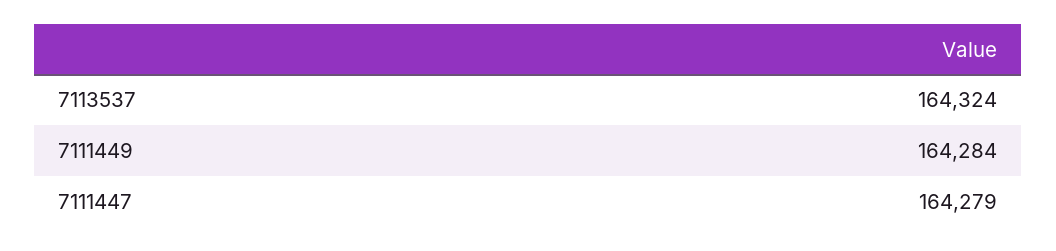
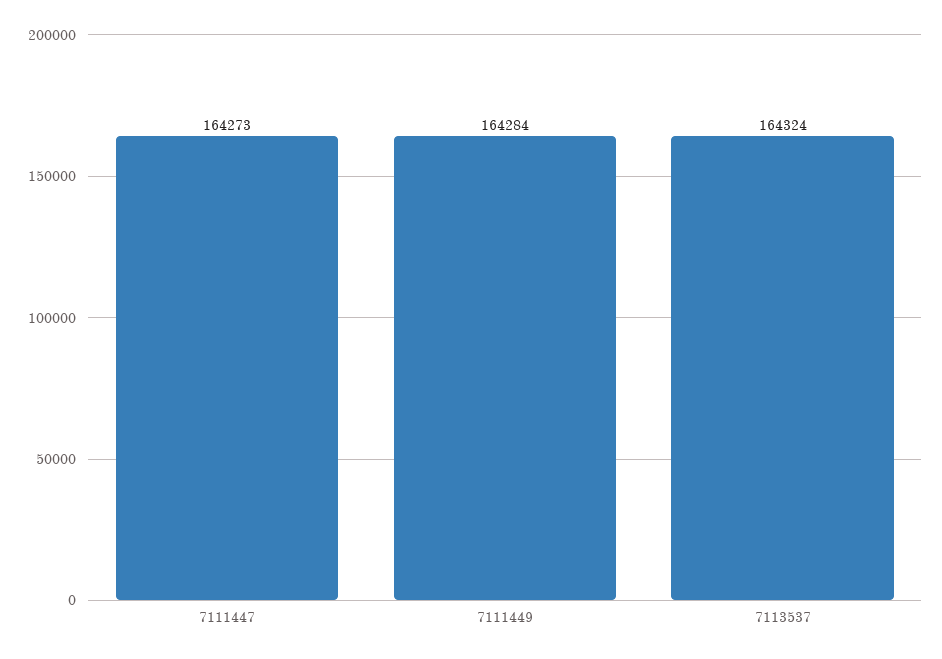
7111447: 164279 -> 164273

